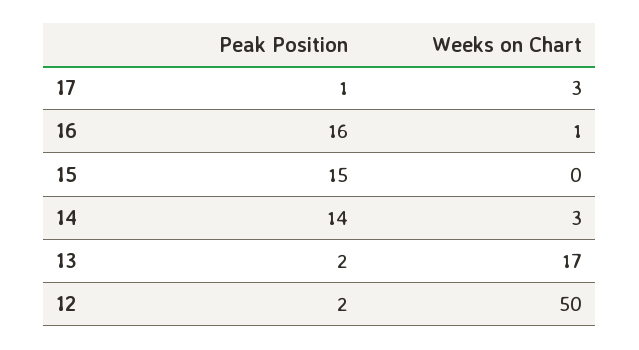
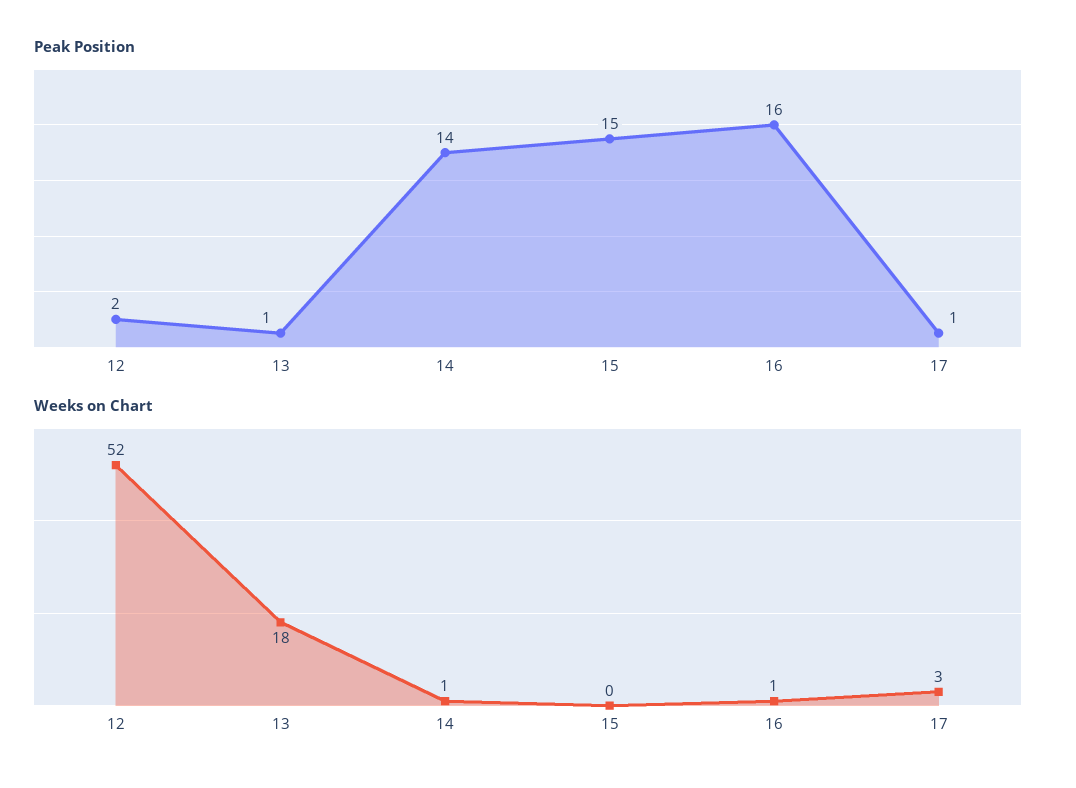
Weeks on Chart, 14: 3 -> 1
Peak Position, 13: 2 -> 1
Weeks on Chart, 13: 17 -> 18
Weeks on Chart, 12: 50 -> 52

